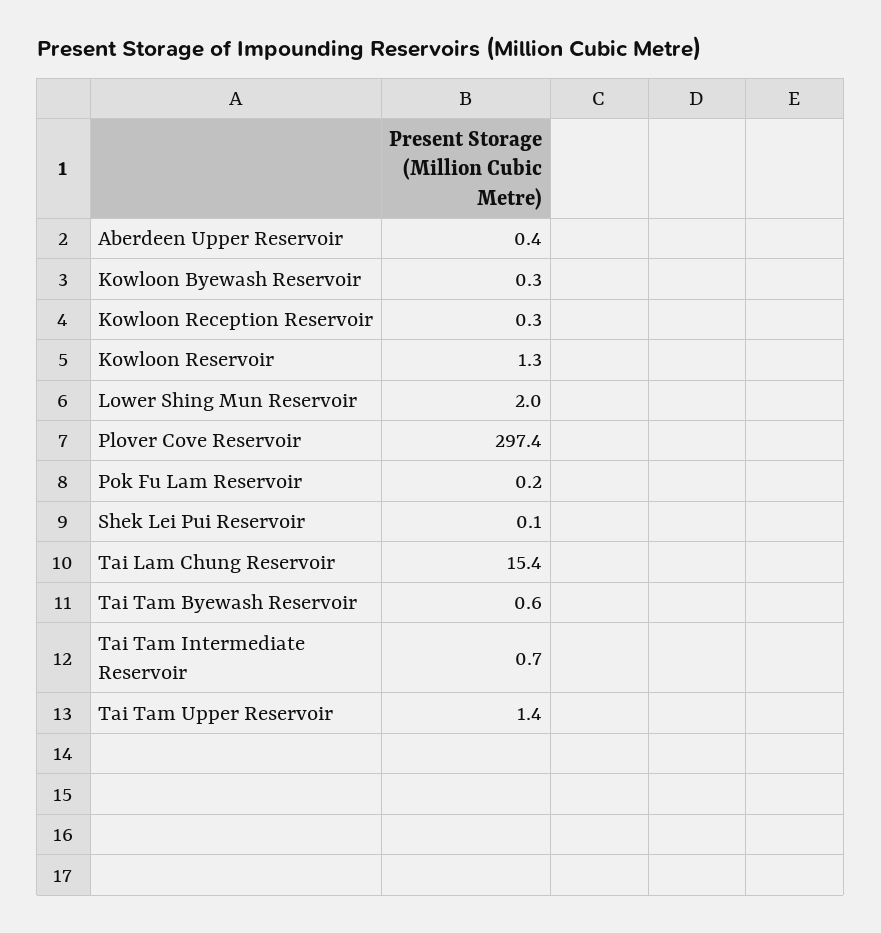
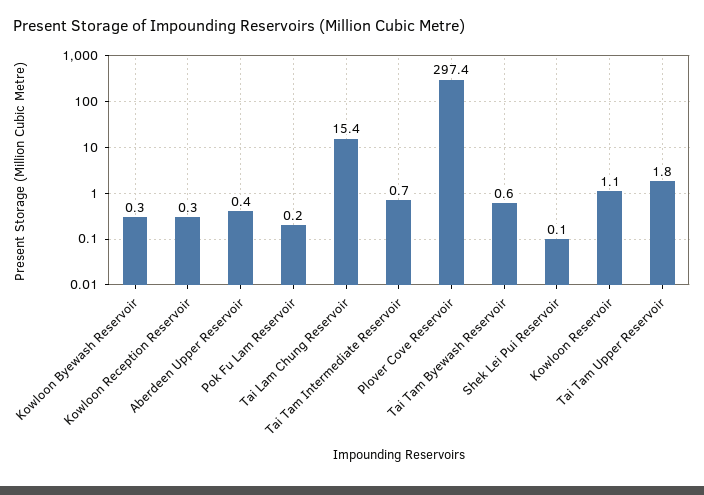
Kowloon Reservoir: 1.3 -> 1.1
Lower Shing Mun Reservoir: 2 -> none
Tai Tam Upper Reservoir: 1.4 -> 1.8

